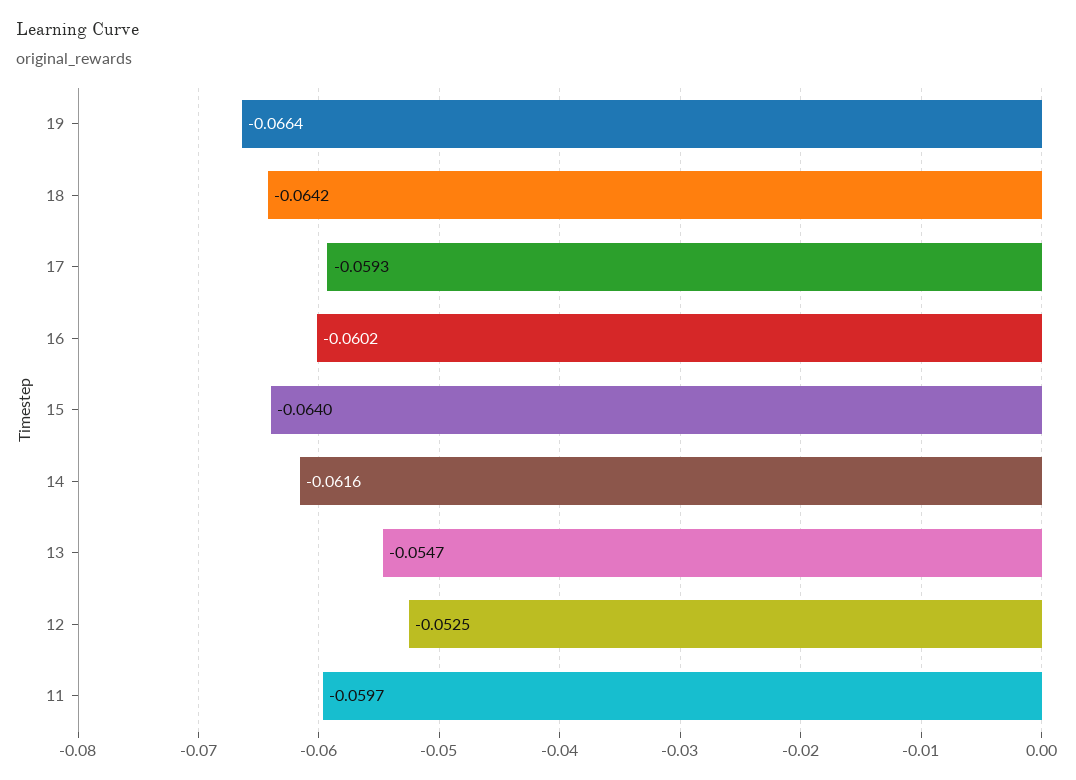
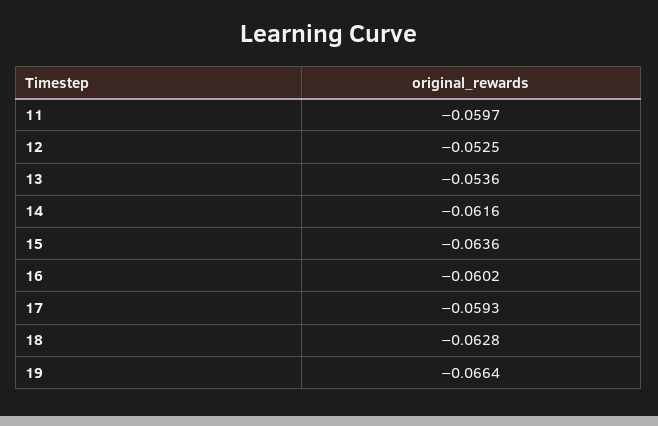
18: -0.0642 -> -0.0628
15: -0.064 -> -0.0636
13: -0.0547 -> -0.0536

